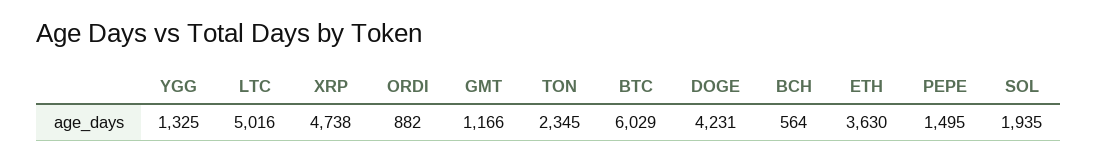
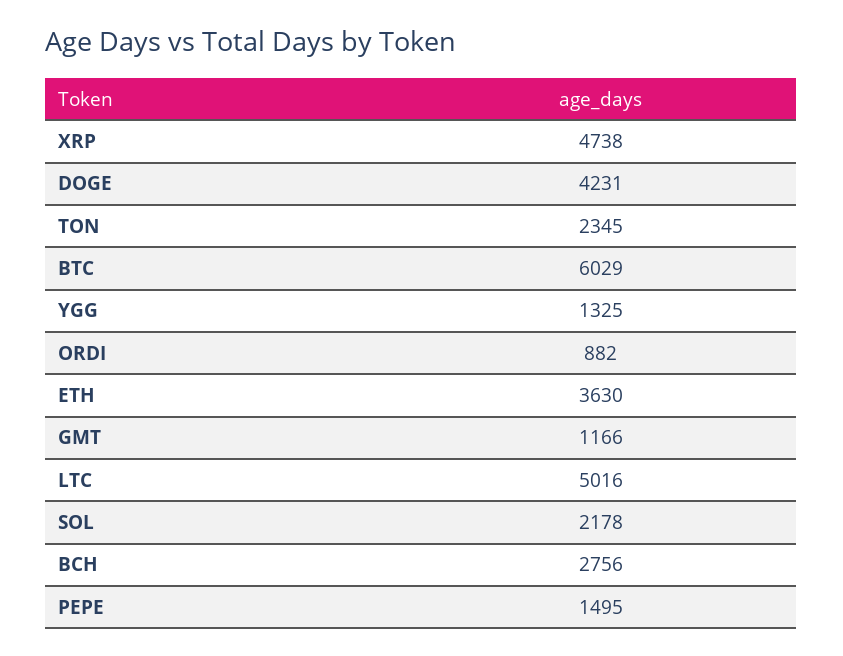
BCH: 564 -> 2756
SOL: 1935 -> 2178

